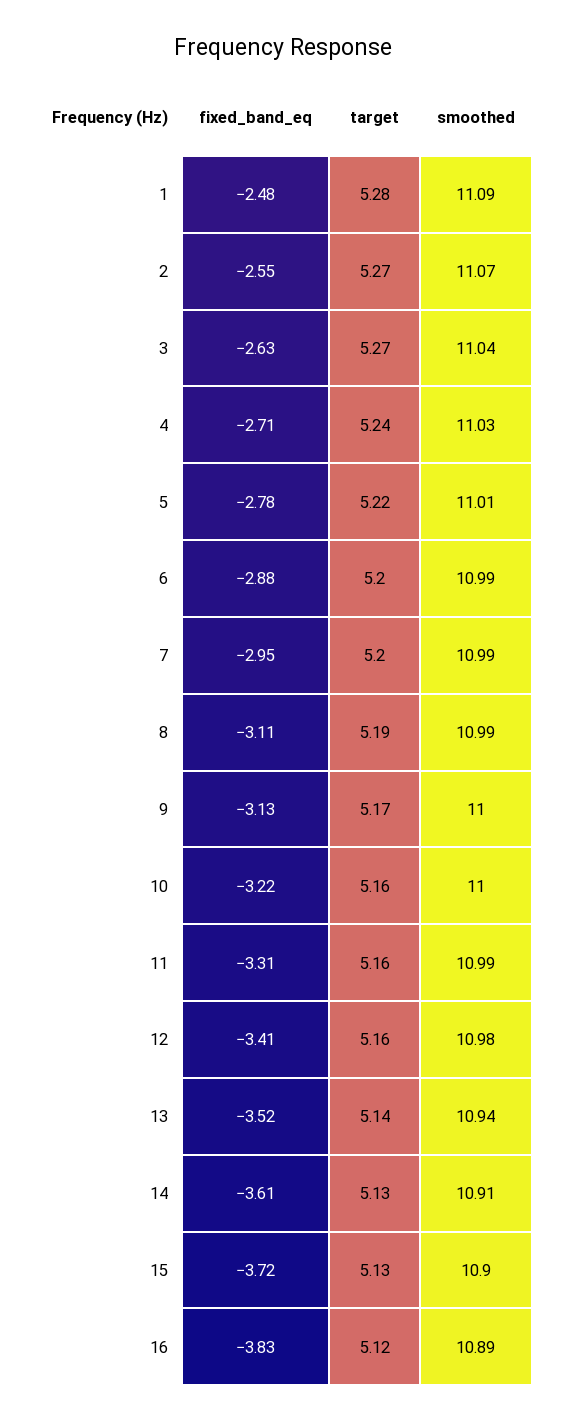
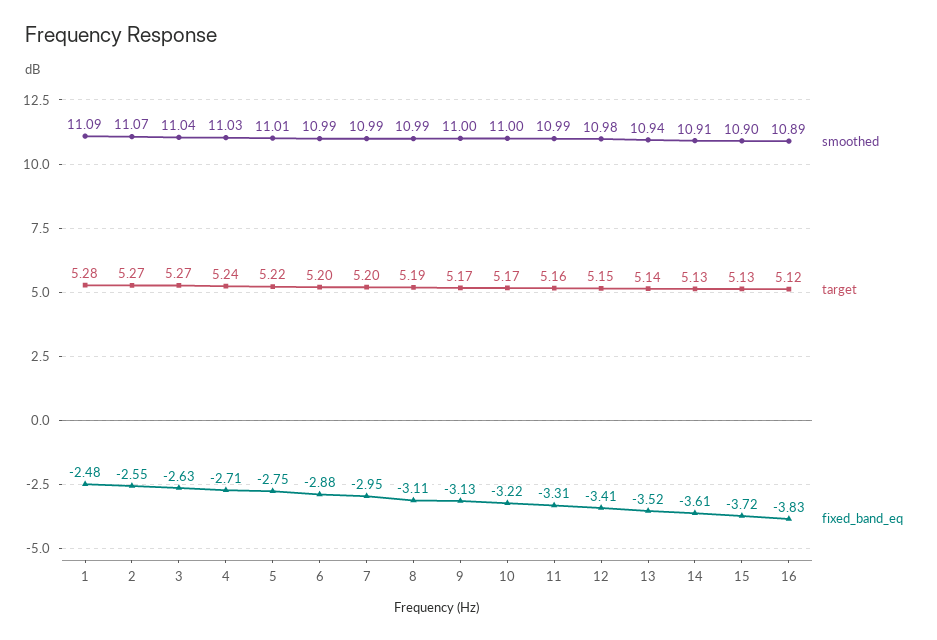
fixed_band_eq, 5: -2.78 -> -2.75
target, 10: 5.16 -> 5.17
target, 12: 5.16 -> 5.15

